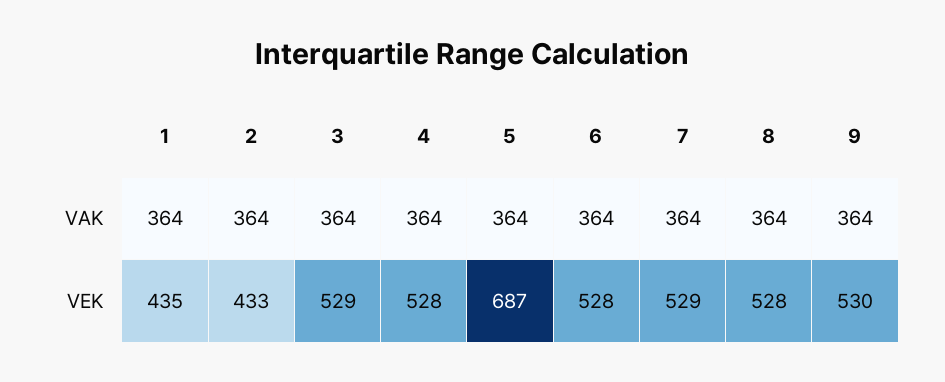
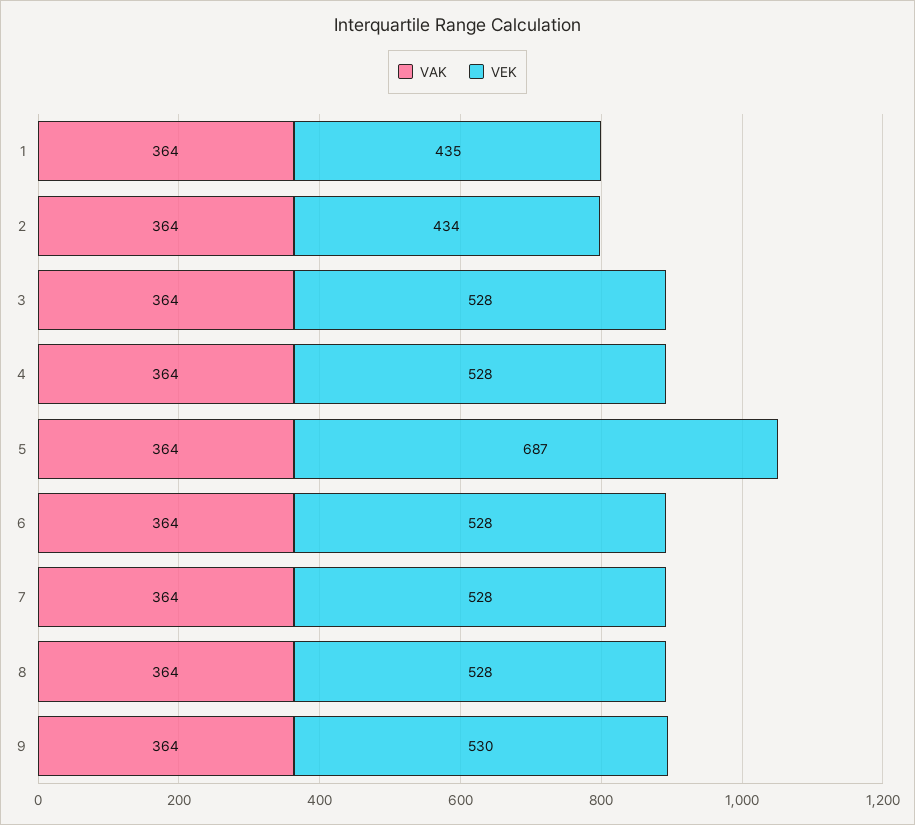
VEK, 2: 433 -> 434
VEK, 3: 529 -> 528
VEK, 7: 529 -> 528

